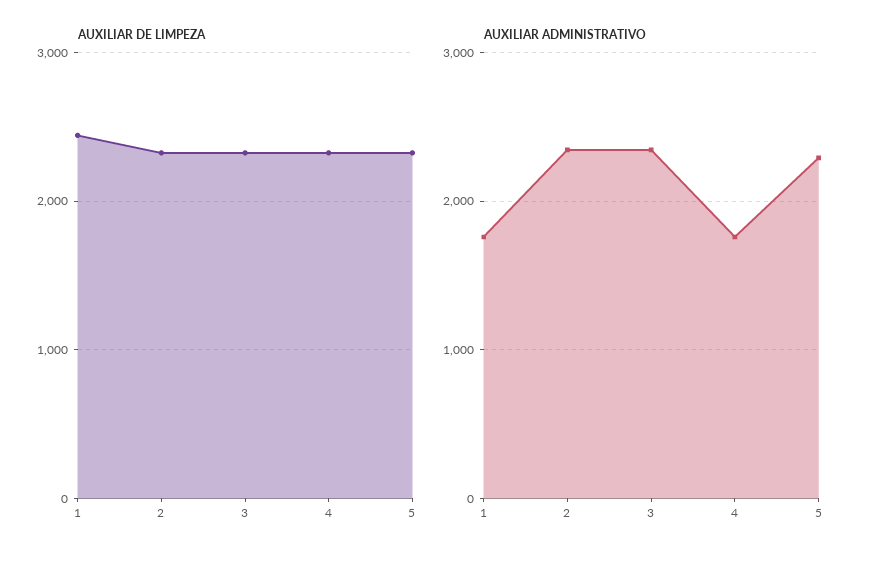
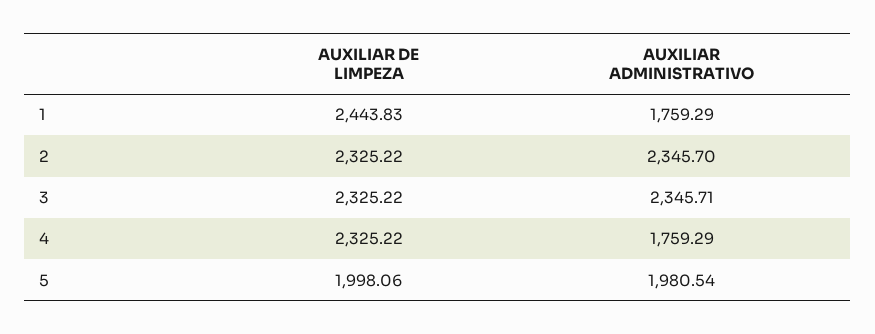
AUXILIAR DE LIMPEZA, 5: 2300 -> 1998.06
AUXILIAR ADMINISTRATIVO, 5: 2300 -> 1980.54

